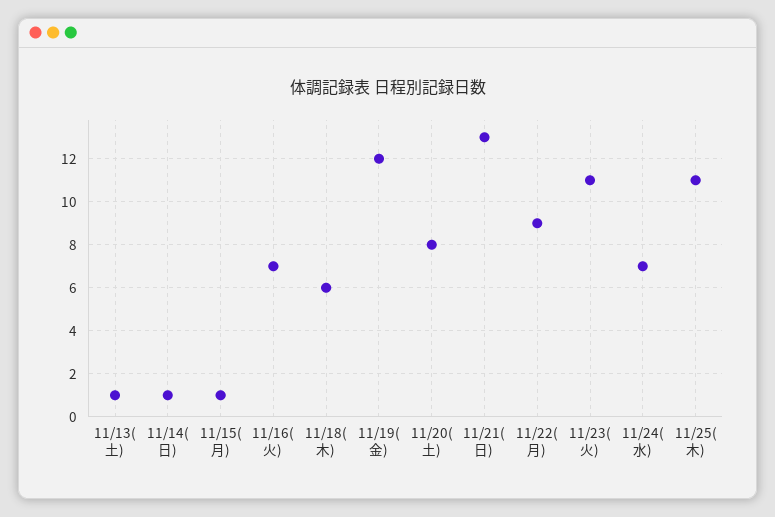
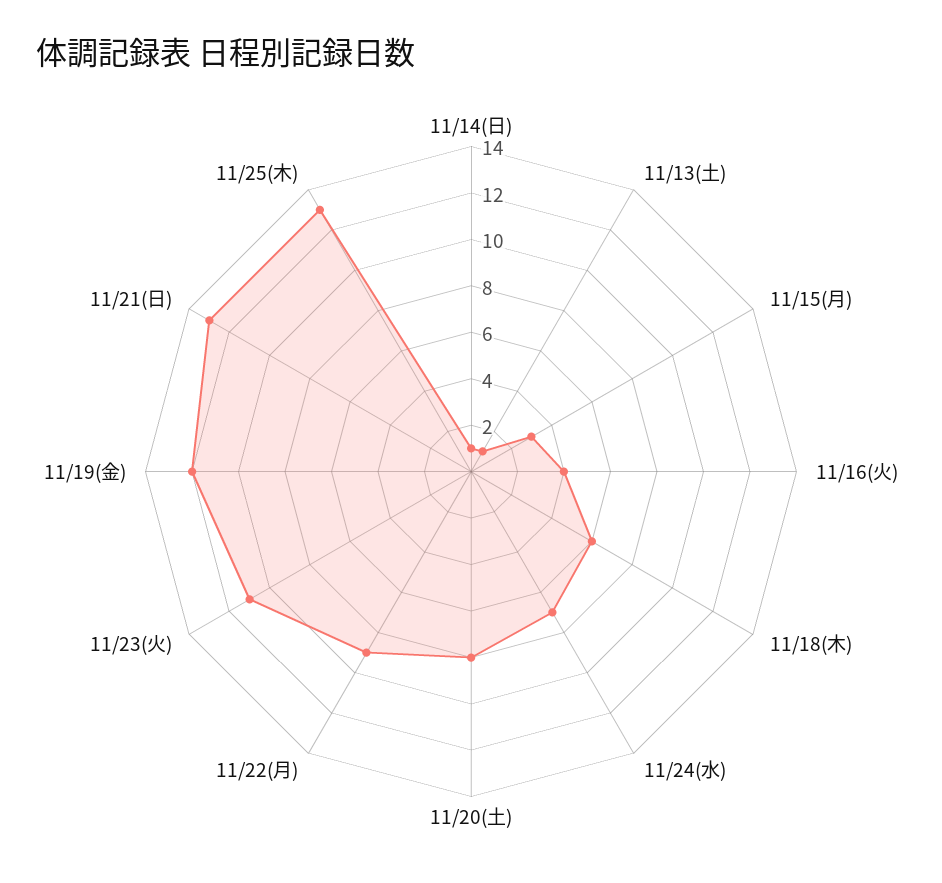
11/15(月): 1 -> 3
11/16(火): 7 -> 4
11/25(木): 11 -> 13

